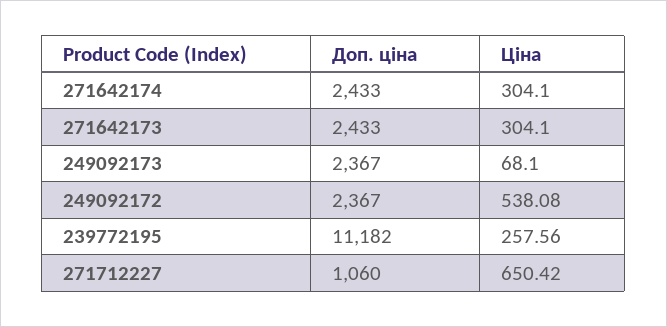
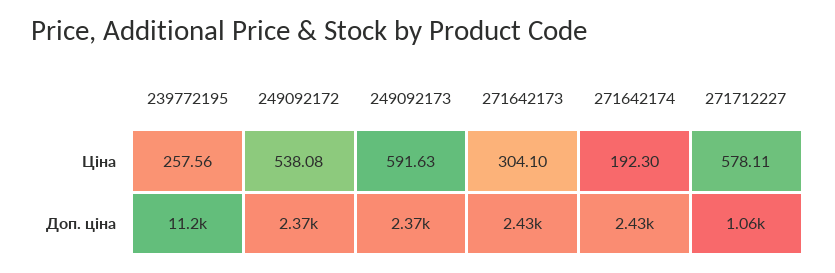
Ціна, 271642174: 304.1 -> 192.3
Ціна, 249092173: 68.1 -> 591.63
Ціна, 271712227: 650.42 -> 578.11

